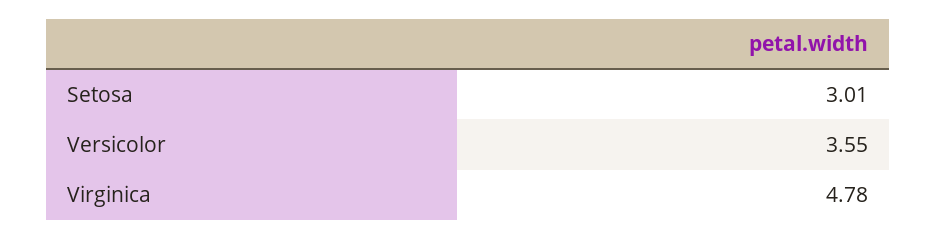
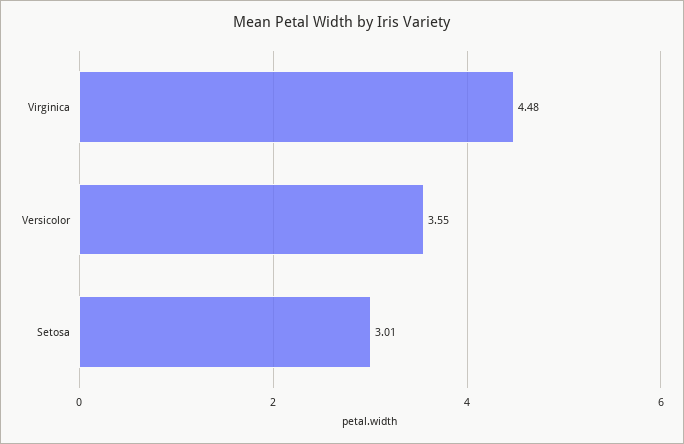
Virginica: 4.78 -> 4.48

